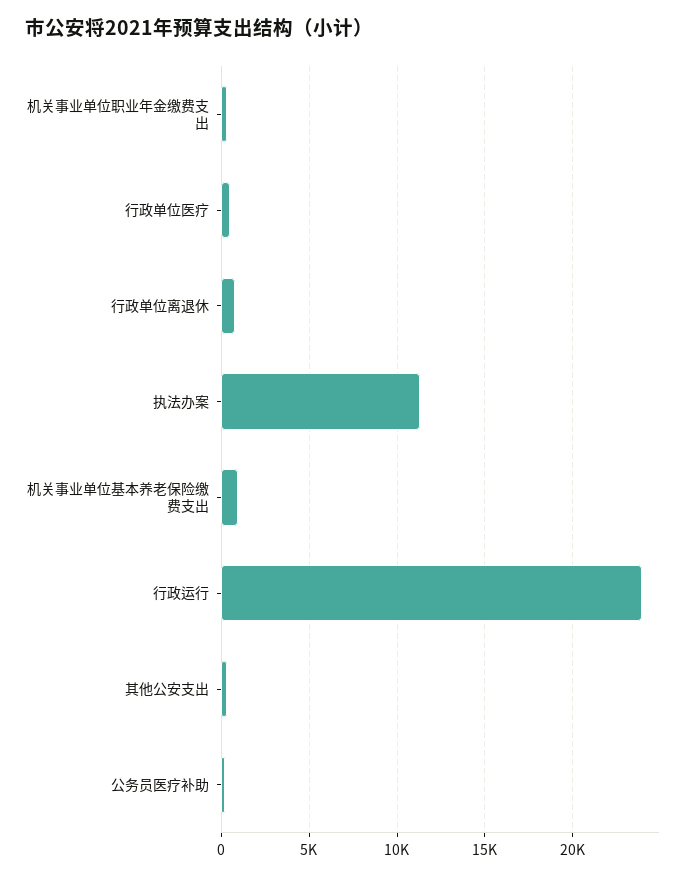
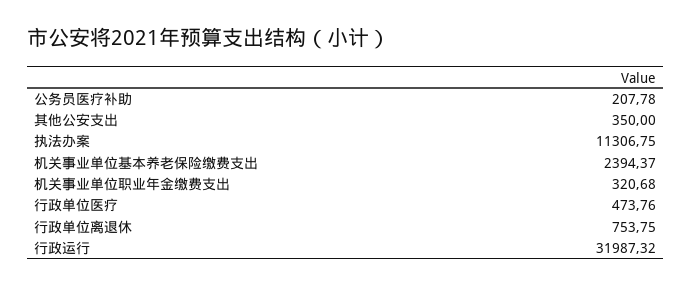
机关事业单位基本养老保险缴费支出: 1000 -> 2394.37
行政运行: 24000 -> 31987.32

